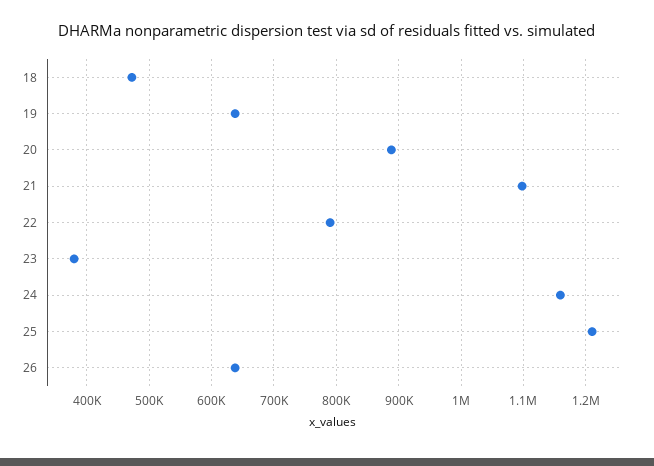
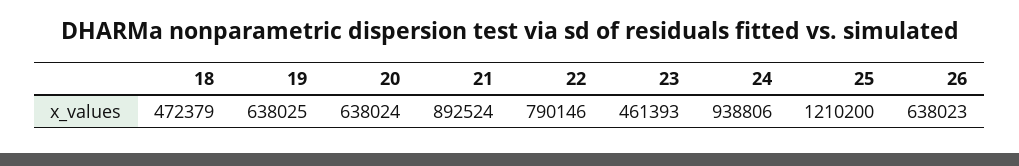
20: 890000 -> 638024
21: 1100000 -> 892524
23: 380000 -> 461393
24: 1160000 -> 938806

